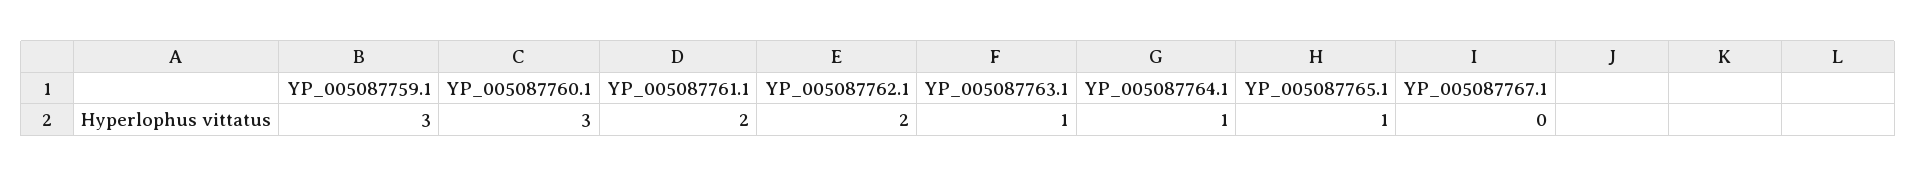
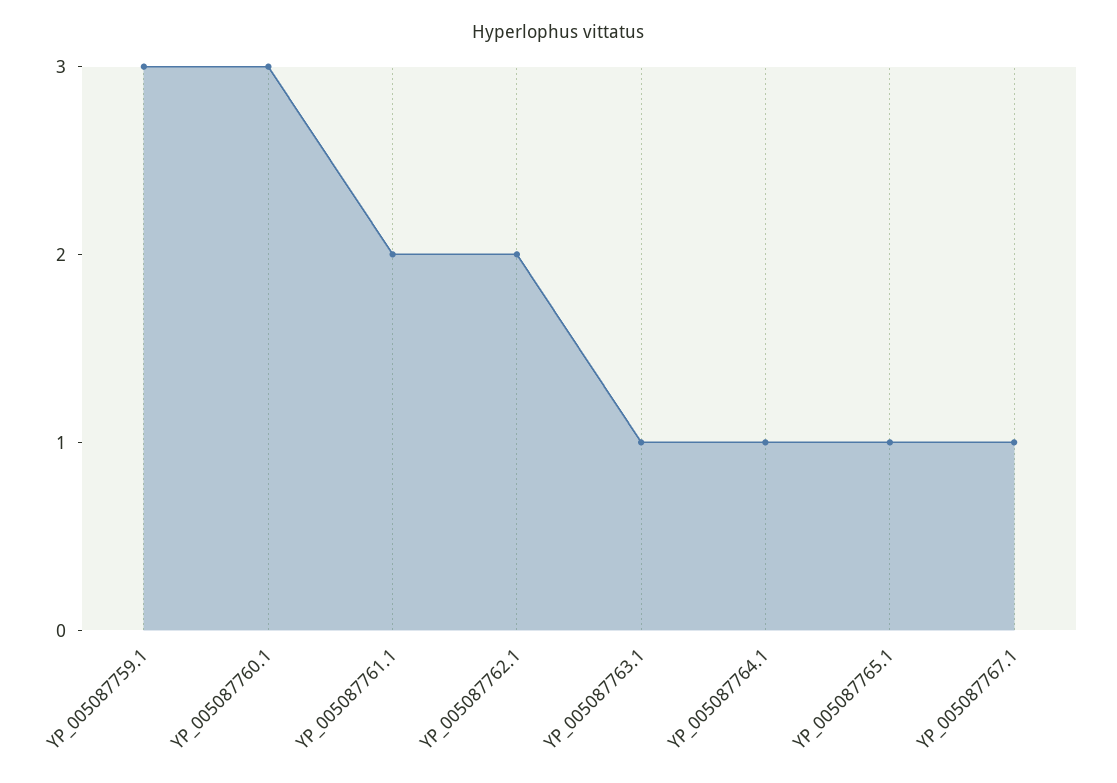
YP_005087767.1: 0 -> 1

